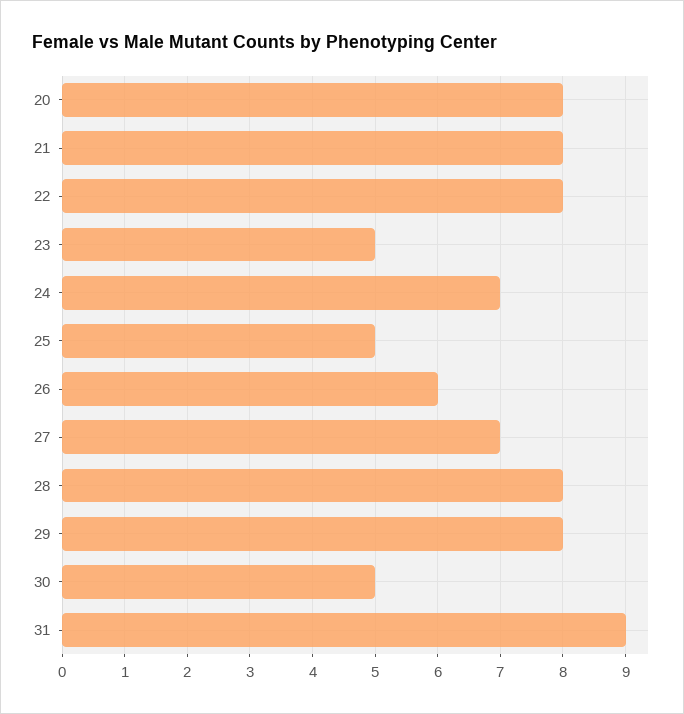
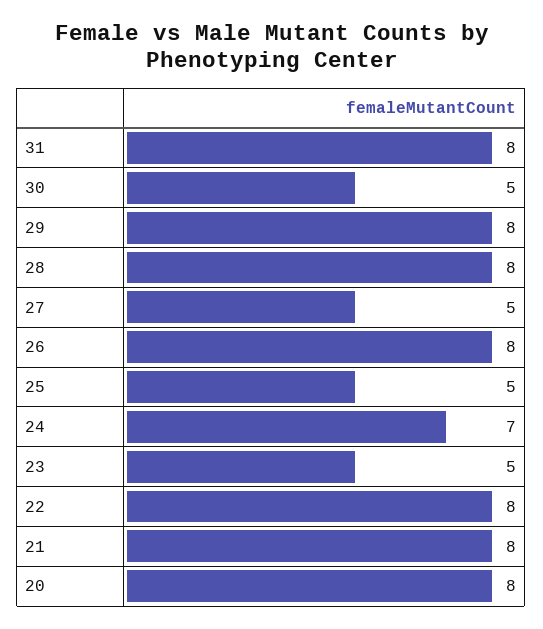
26: 6 -> 8
27: 7 -> 5
31: 9 -> 8

